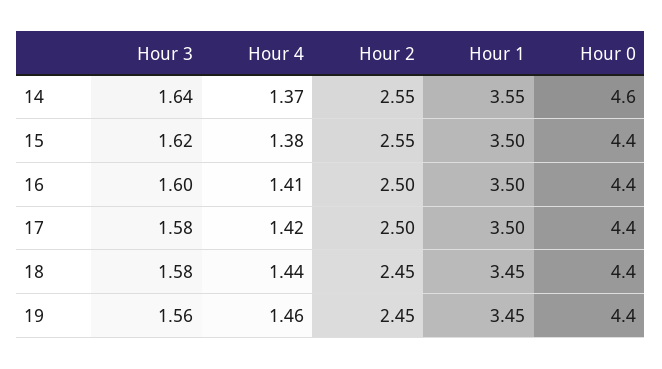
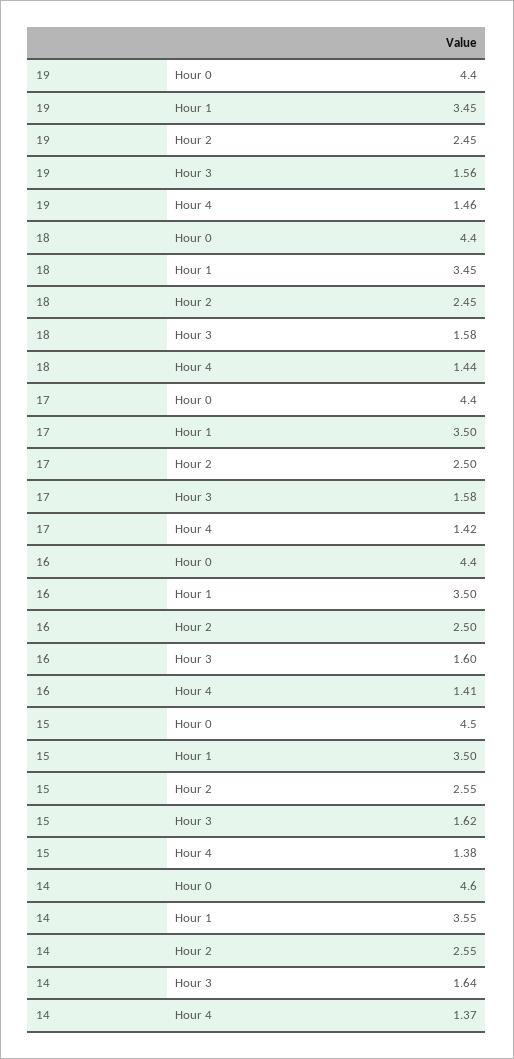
Hour 0, 15: 4.4 -> 4.5

